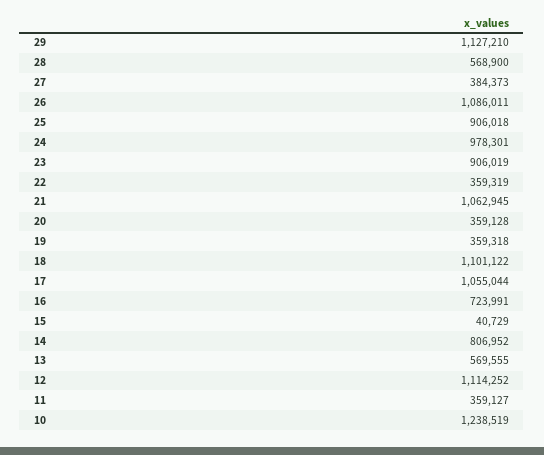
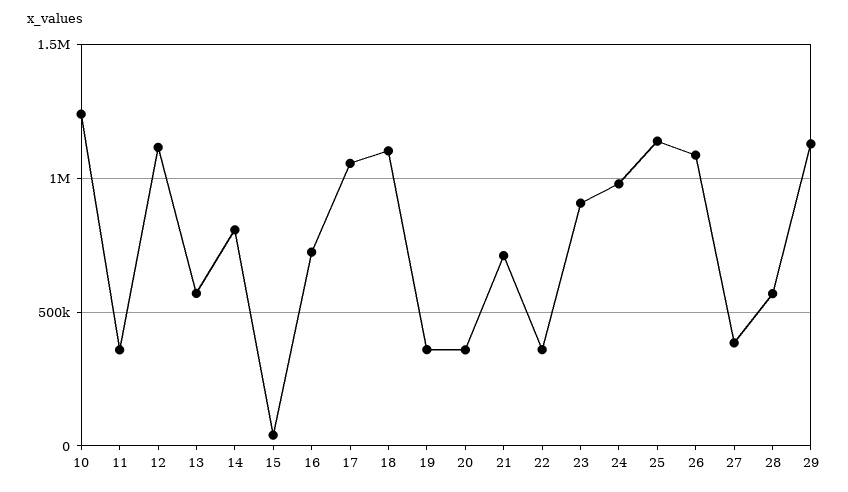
25: 906018 -> 1150000
21: 1062945 -> 700000

